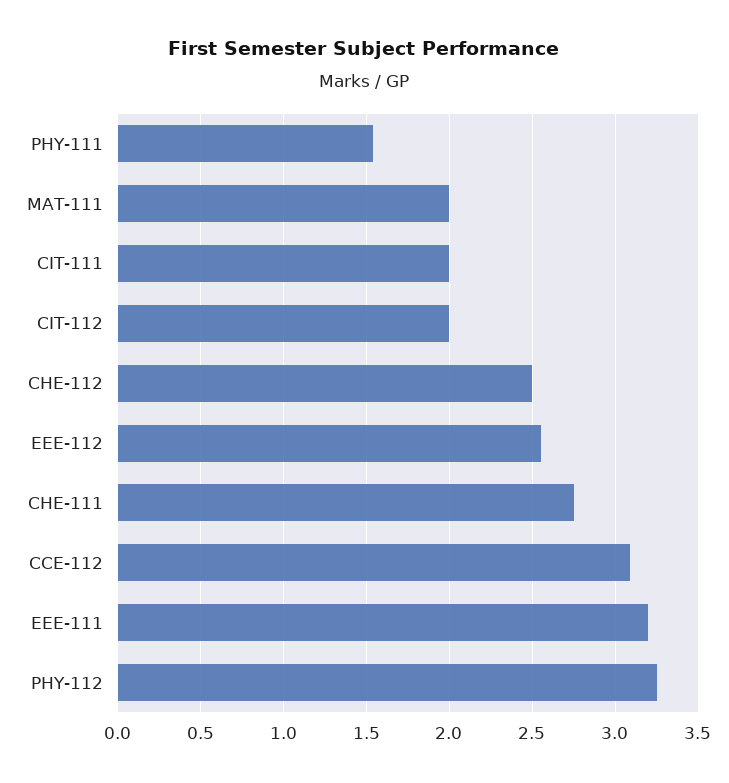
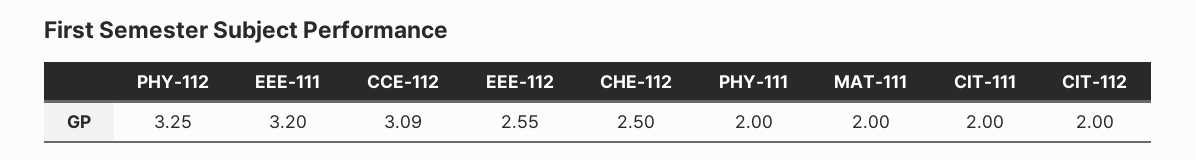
PHY-111: 1.55 -> 2
CHE-111: 2.75 -> none

